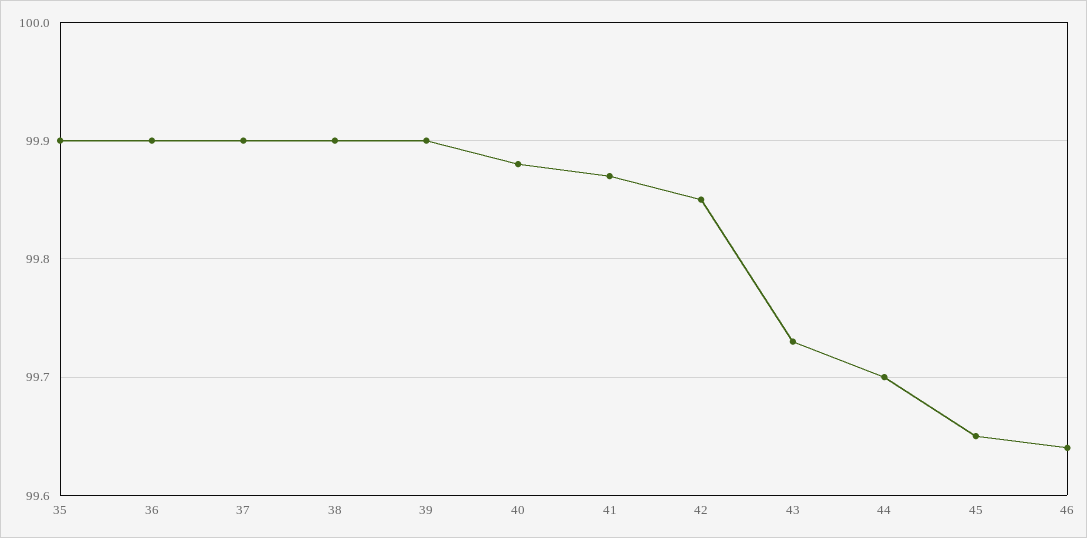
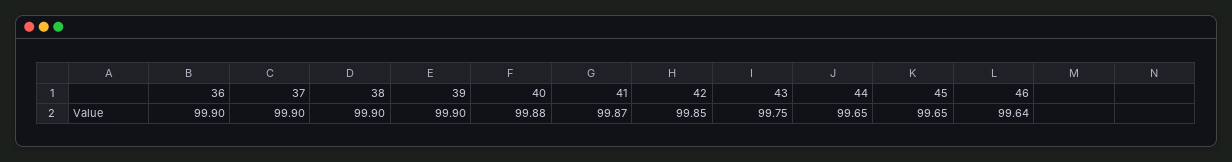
35: 99.9 -> none
43: 99.73 -> 99.75
44: 99.7 -> 99.65

